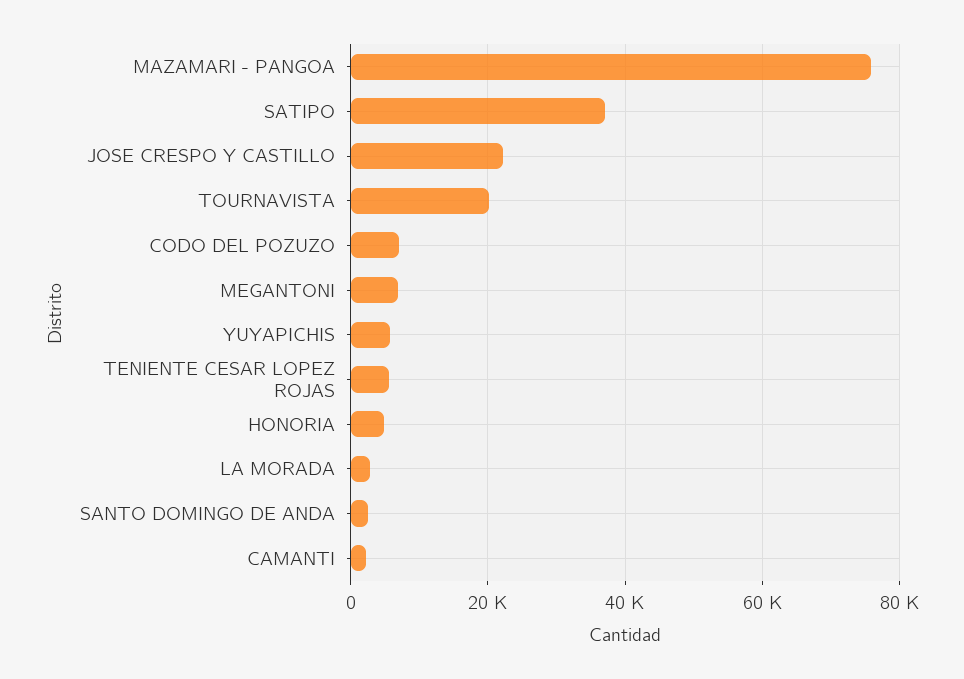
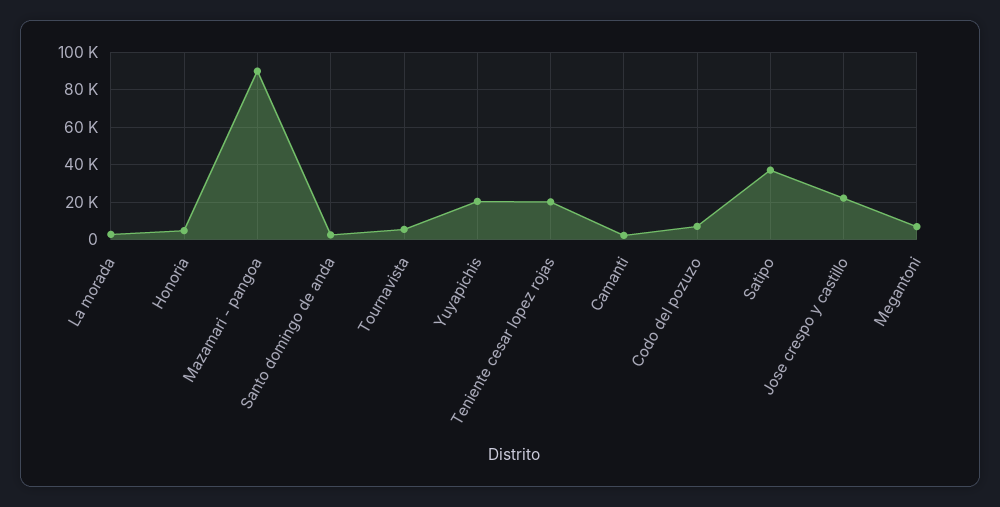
MAZAMARI - PANGOA: 76000 -> 90000
TOURNAVISTA: 20000 -> 5000
YUYAPICHIS: 6000 -> 20000
TENIENTE CESAR LOPEZ ROJAS: 6000 -> 20000

